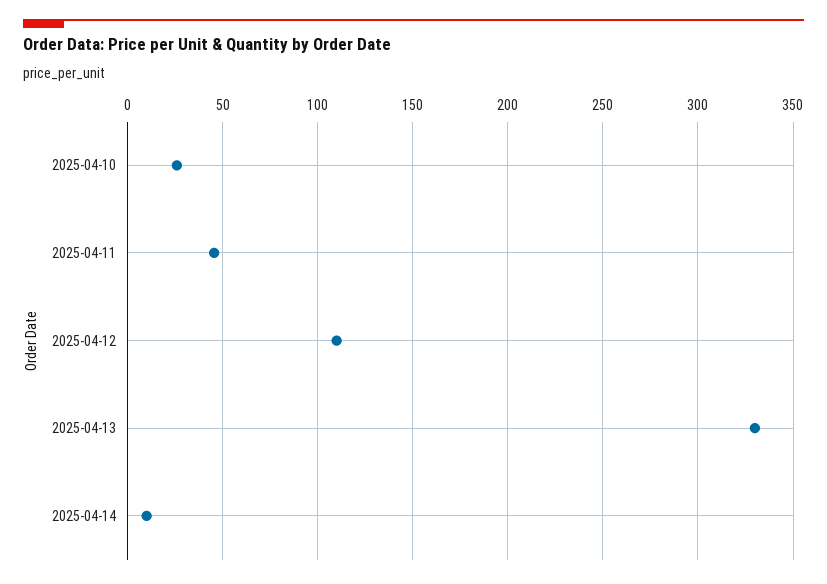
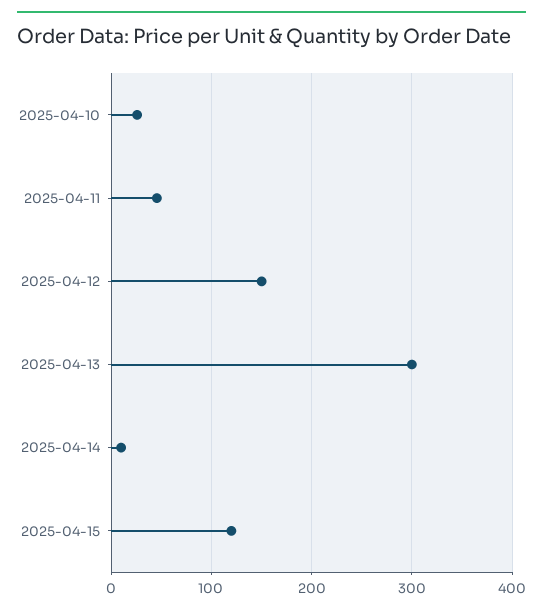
2025-04-12: 110 -> 150
2025-04-13: 330 -> 300
2025-04-15: none -> 120

